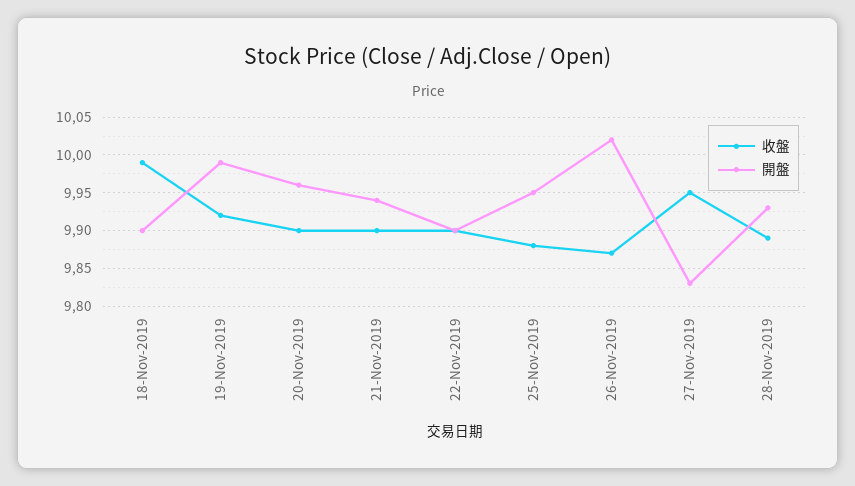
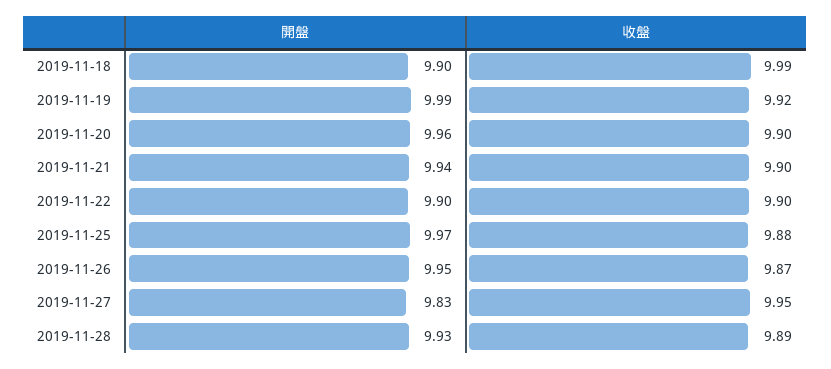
開盤, 25-Nov-2019: 9.95 -> 9.97
開盤, 26-Nov-2019: 10.02 -> 9.95

